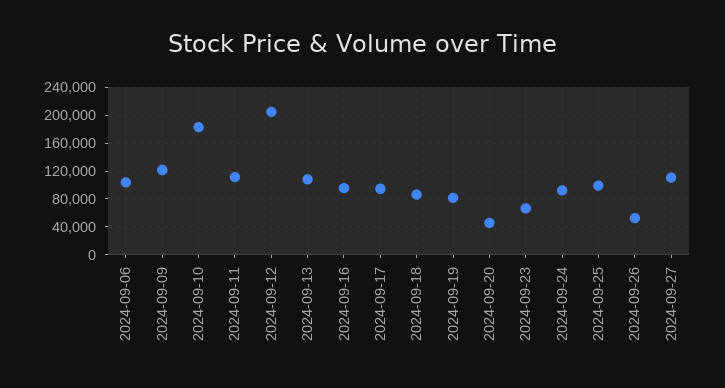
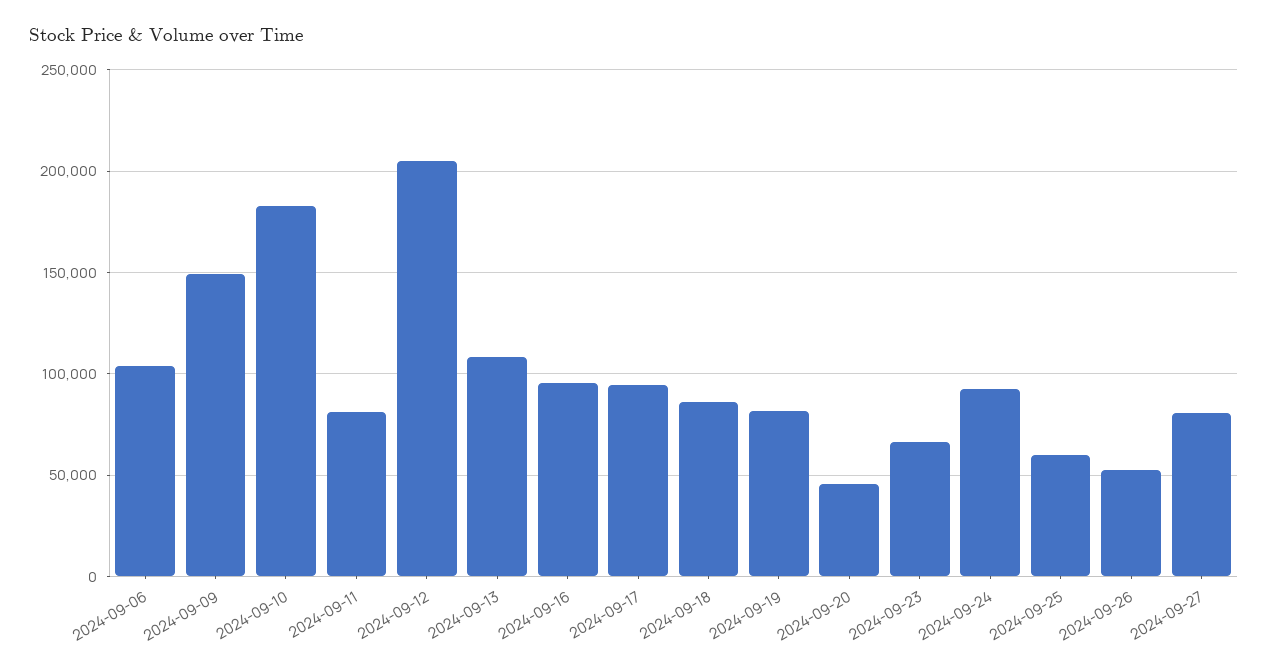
2024-09-09: 120000 -> 150000
2024-09-11: 110000 -> 80000
2024-09-25: 100000 -> 60000
2024-09-27: 110000 -> 80000

